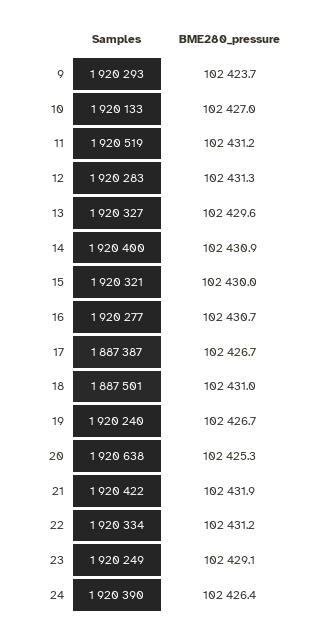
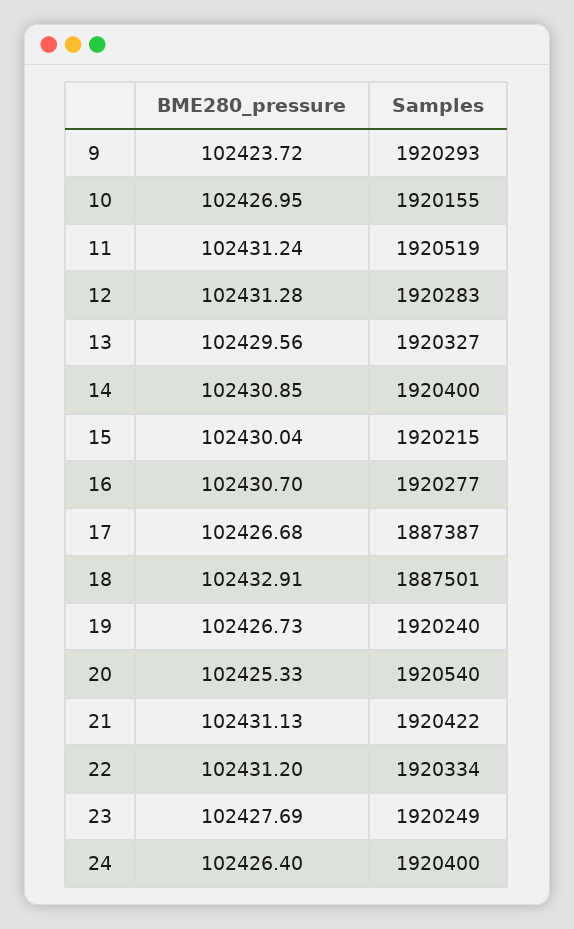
Samples, 10: 1920133 -> 1920155
Samples, 15: 1920321 -> 1920215
BME280_pressure, 18: 102431 -> 102432.91
Samples, 20: 1920638 -> 1920540
BME280_pressure, 21: 102431.9 -> 102431.13
BME280_pressure, 23: 102429.1 -> 102427.69
Samples, 24: 1920390 -> 1920400

